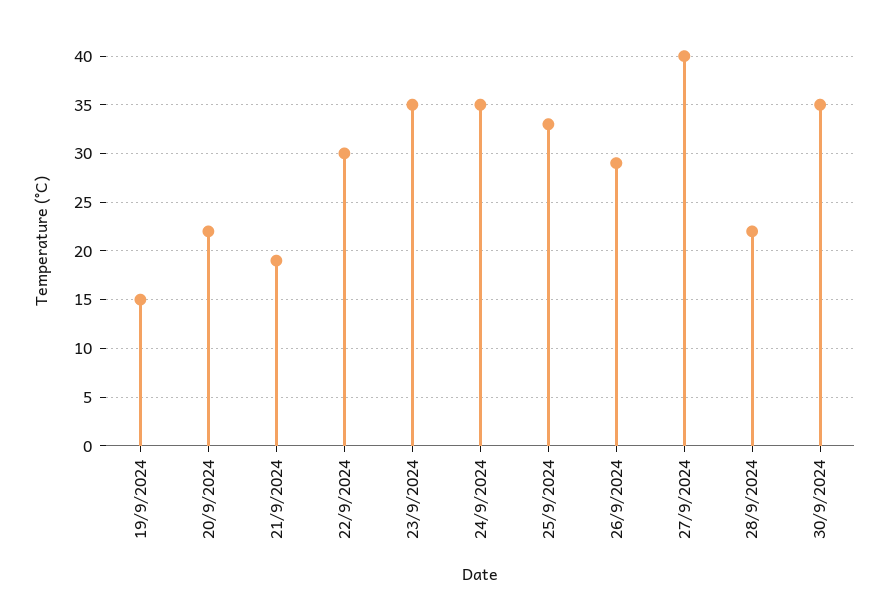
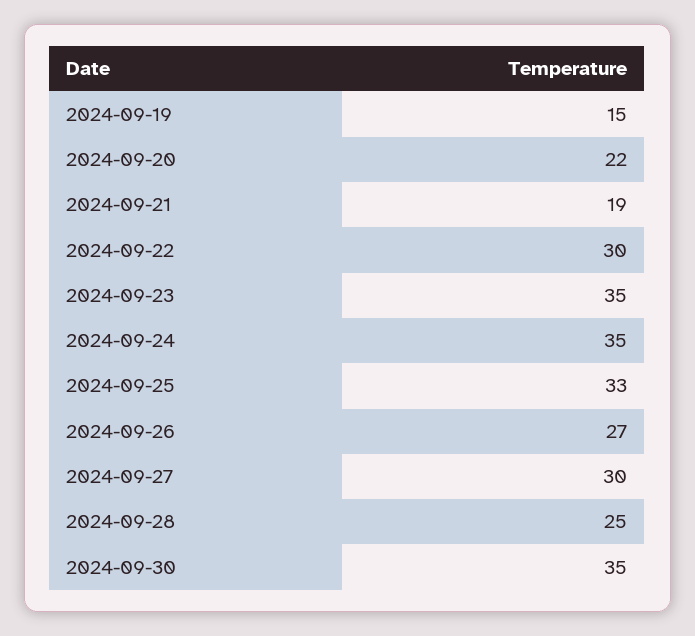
26/9/2024: 29 -> 27
27/9/2024: 40 -> 30
28/9/2024: 22 -> 25

